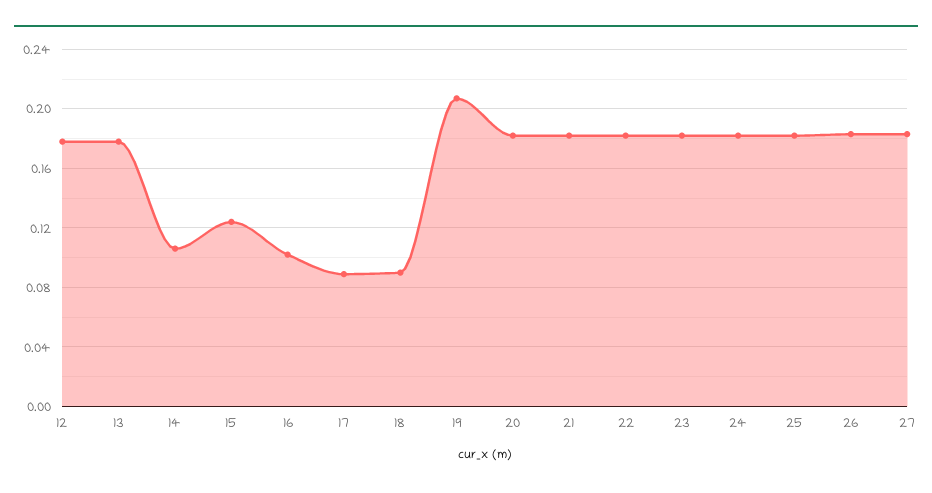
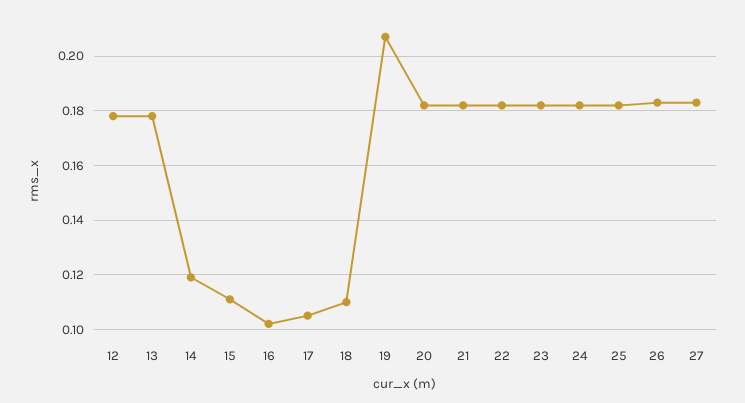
14: 0.105 -> 0.12
15: 0.125 -> 0.11
17: 0.09 -> 0.105
18: 0.09 -> 0.11

